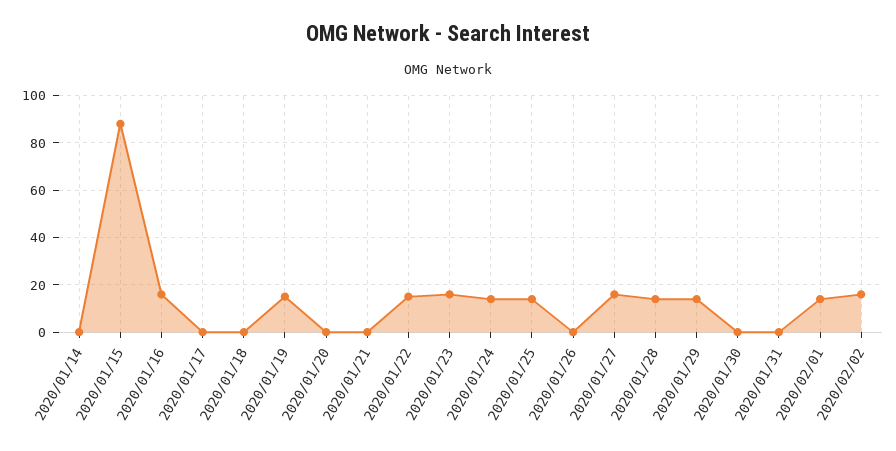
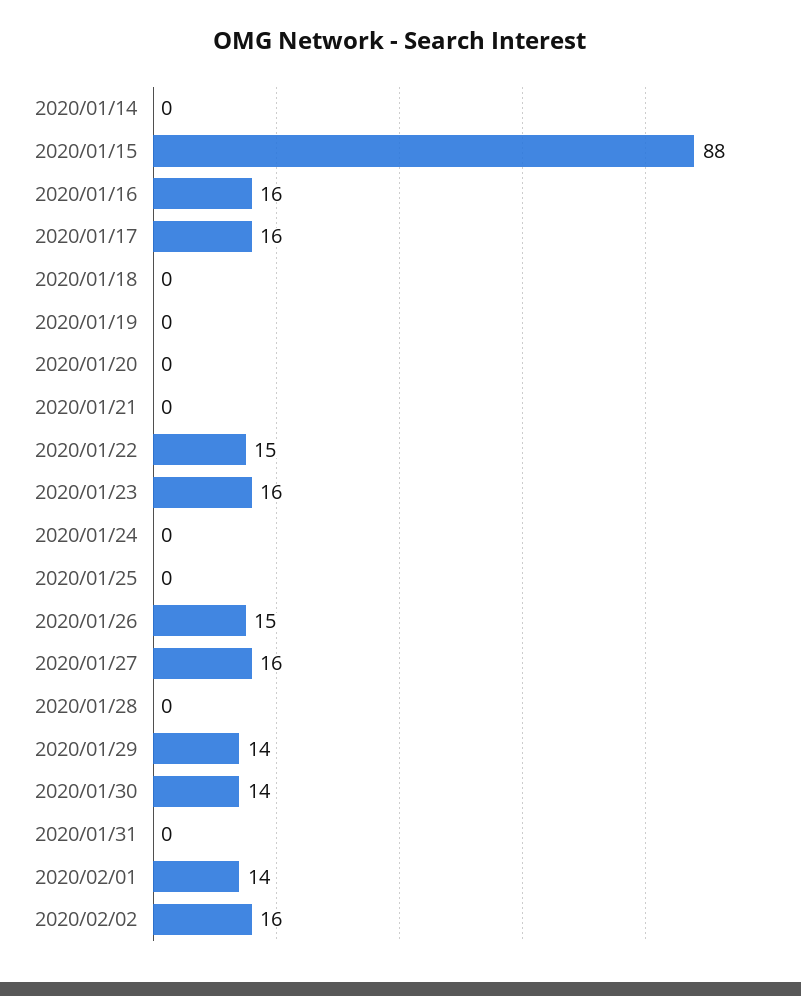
2020/01/17: 0 -> 16
2020/01/19: 15 -> 0
2020/01/24: 15 -> 0
2020/01/25: 15 -> 0
2020/01/26: 0 -> 15
2020/01/28: 15 -> 0
2020/01/30: 0 -> 14

